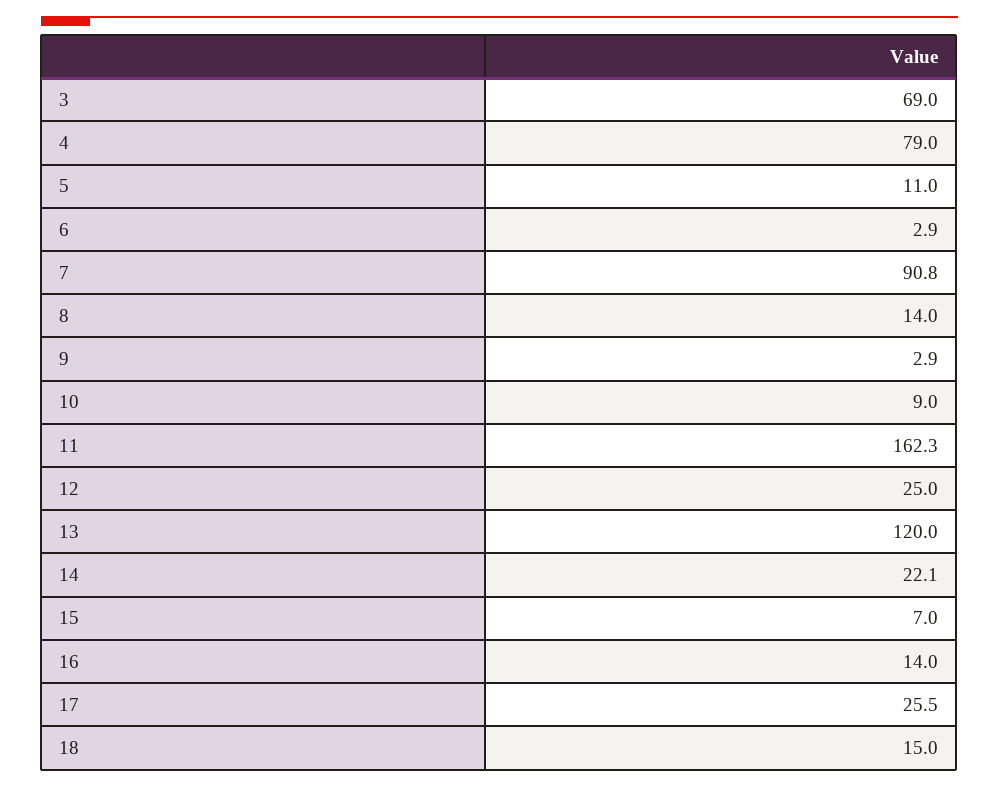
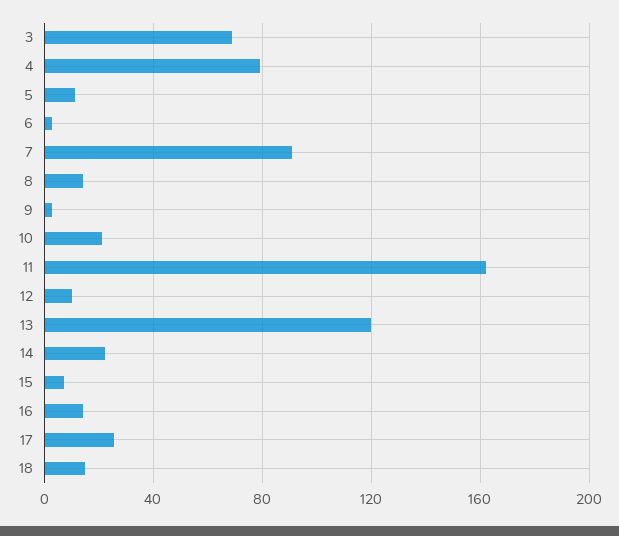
10: 9 -> 20
12: 25 -> 10

